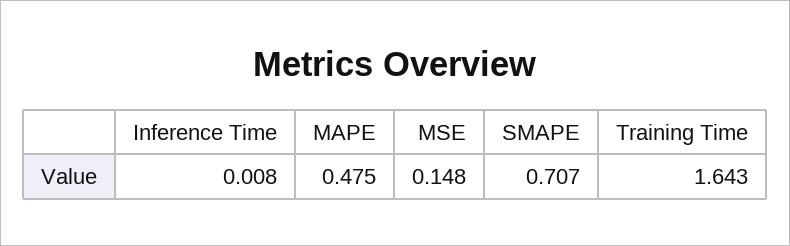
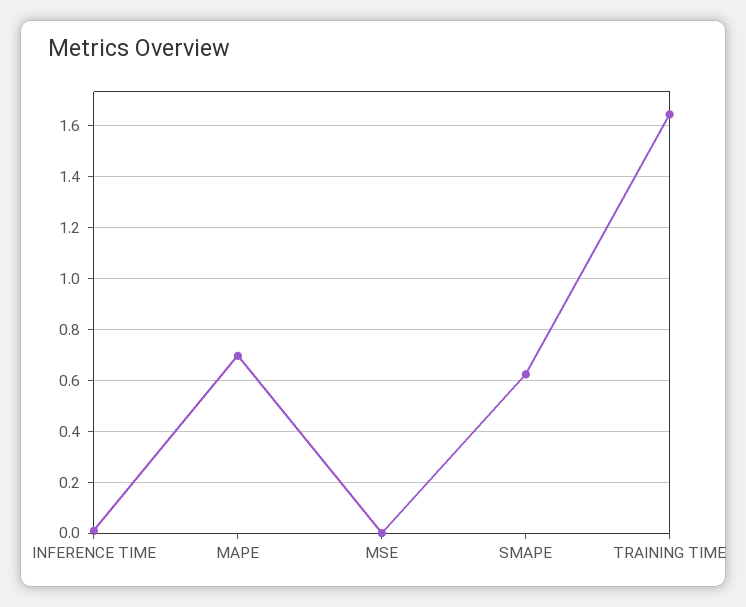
MAPE: 0.475 -> 0.7
MSE: 0.148 -> 0
SMAPE: 0.707 -> 0.625

